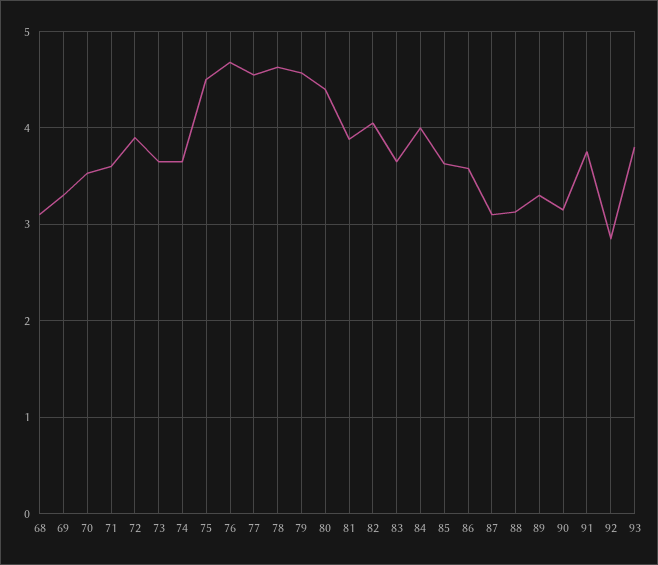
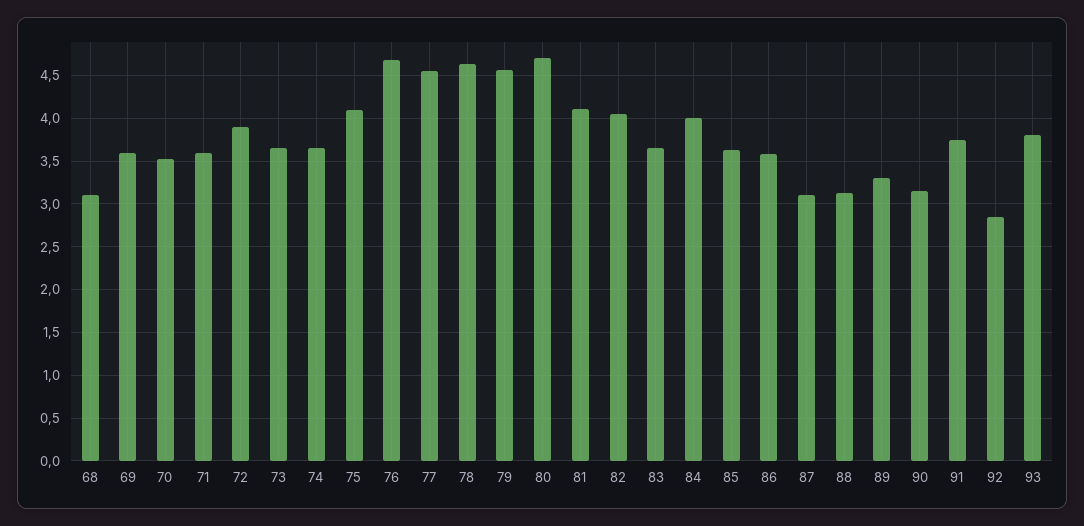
69: 3.3 -> 3.6
75: 4.5 -> 4.1
80: 4.4 -> 4.7
81: 3.9 -> 4.1

